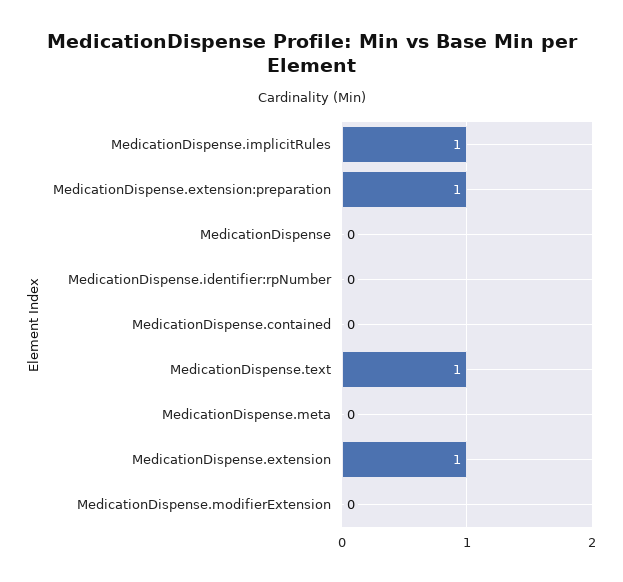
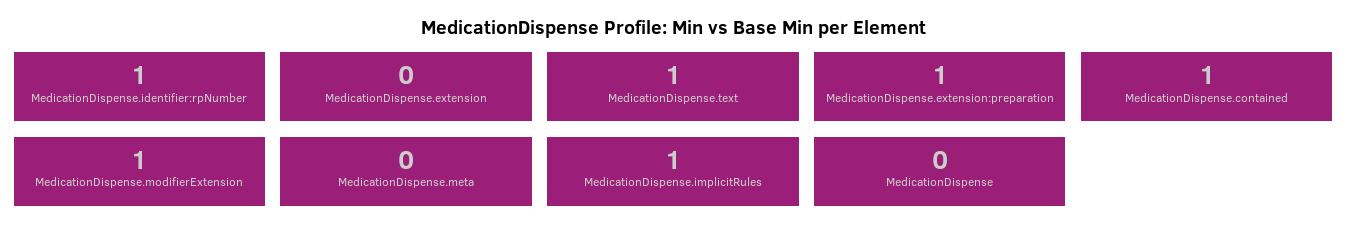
MedicationDispense.identifier:rpNumber: 0 -> 1
MedicationDispense.contained: 0 -> 1
MedicationDispense.extension: 1 -> 0
MedicationDispense.modifierExtension: 0 -> 1

